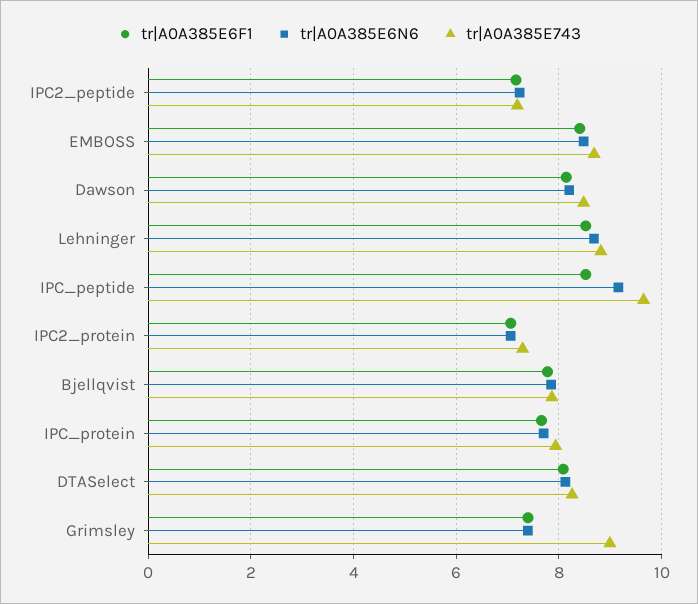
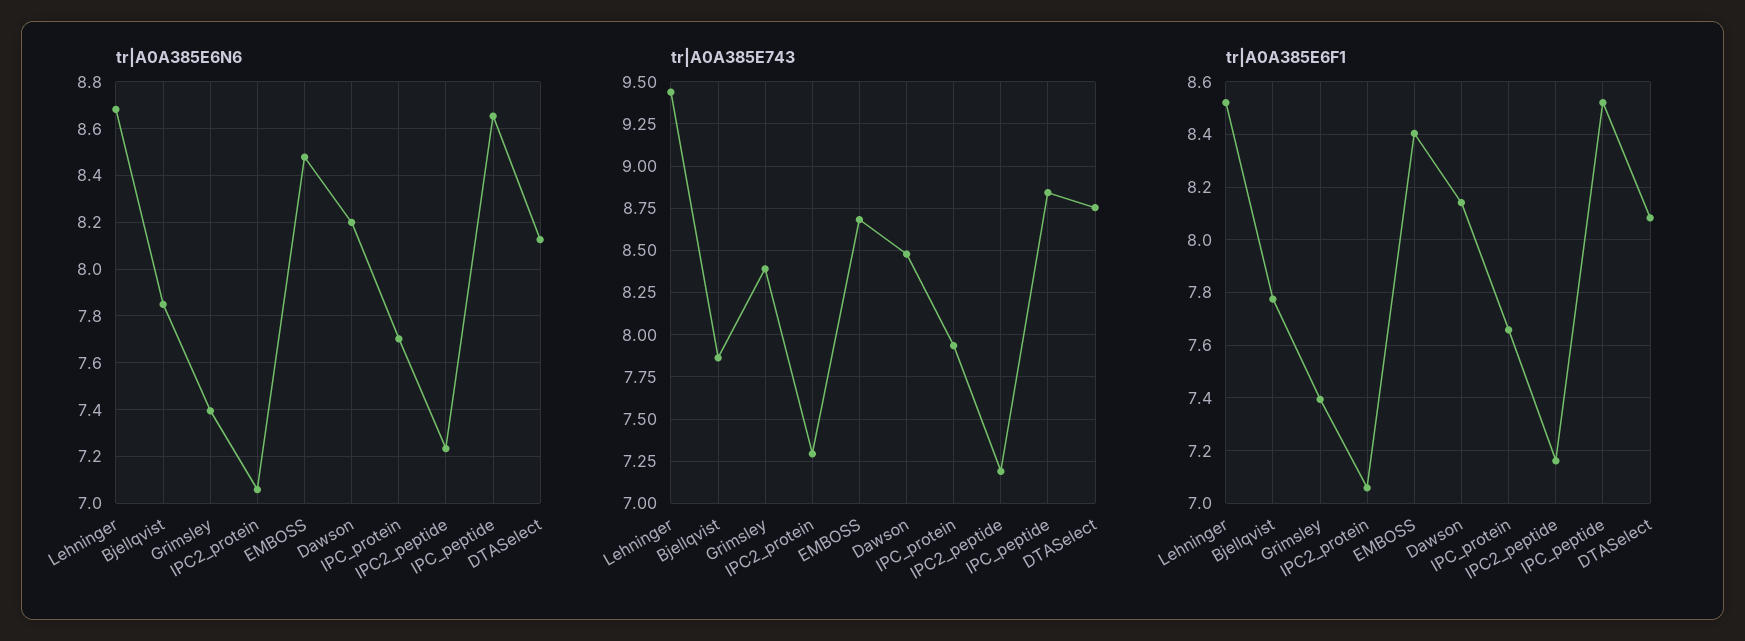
tr|A0A385E743, Lehninger: 8.8 -> 9.45
tr|A0A385E6N6, IPC_peptide: 9.2 -> 8.65
tr|A0A385E743, IPC_peptide: 9.6 -> 8.85
tr|A0A385E743, DTASelect: 8.2 -> 8.75
tr|A0A385E743, Grimsley: 9 -> 8.4

